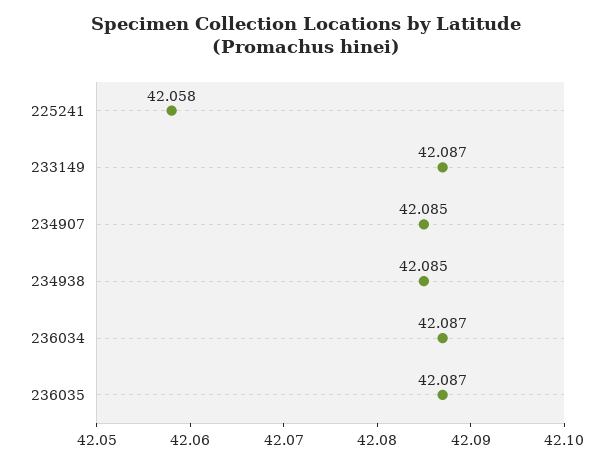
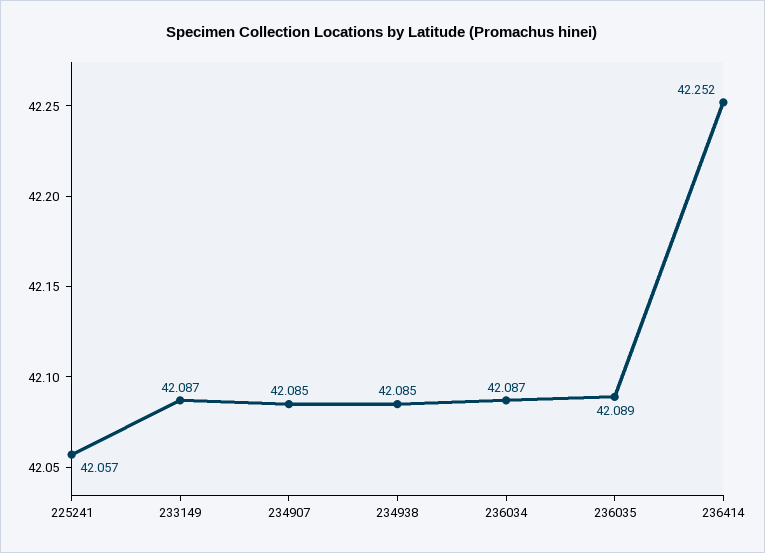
225241: 42.058 -> 42.057
236035: 42.087 -> 42.089
236414: none -> 42.252

